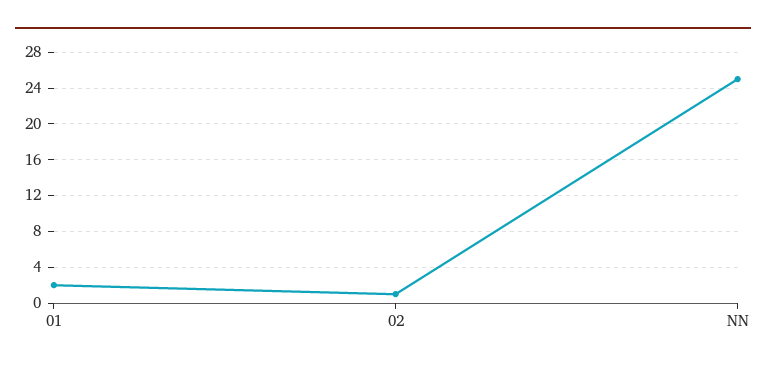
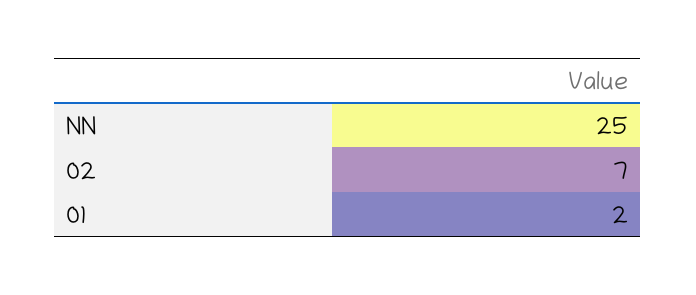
02: 1 -> 7

